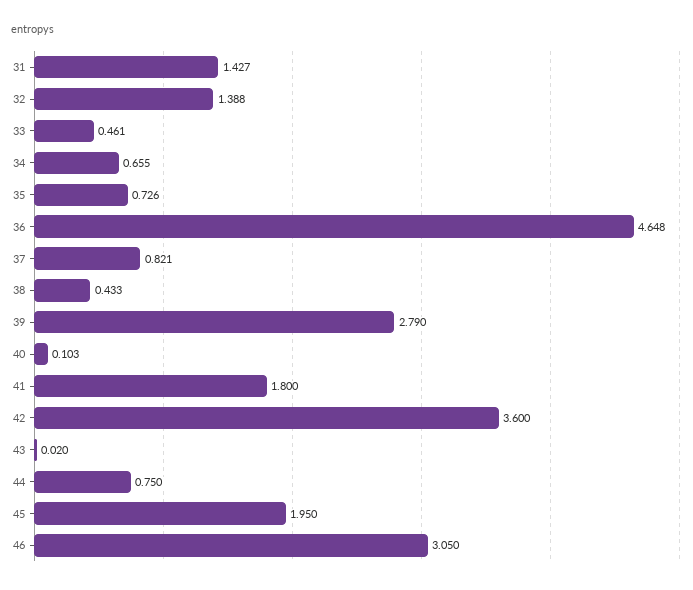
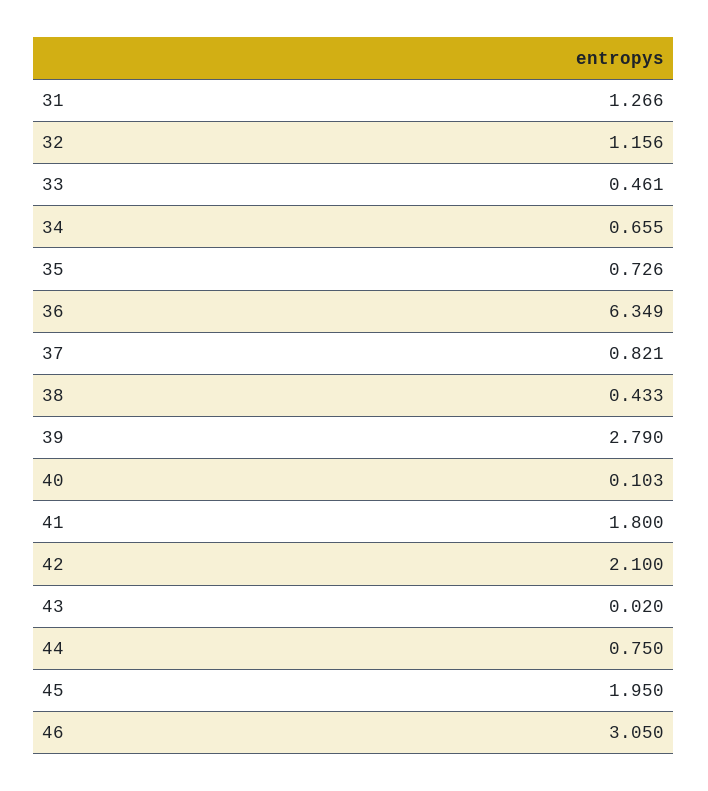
31: 1.427 -> 1.266
32: 1.388 -> 1.156
36: 4.648 -> 6.349
42: 3.6 -> 2.1

